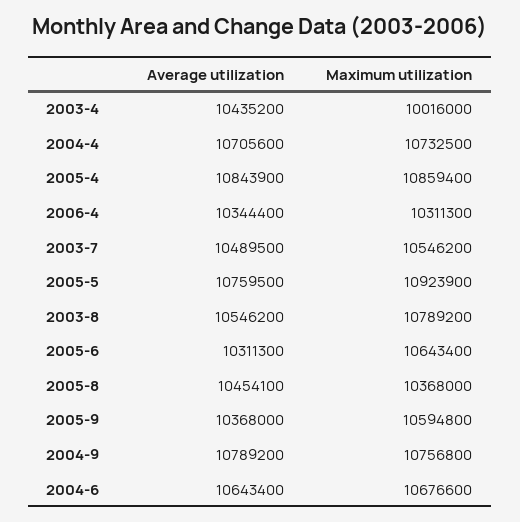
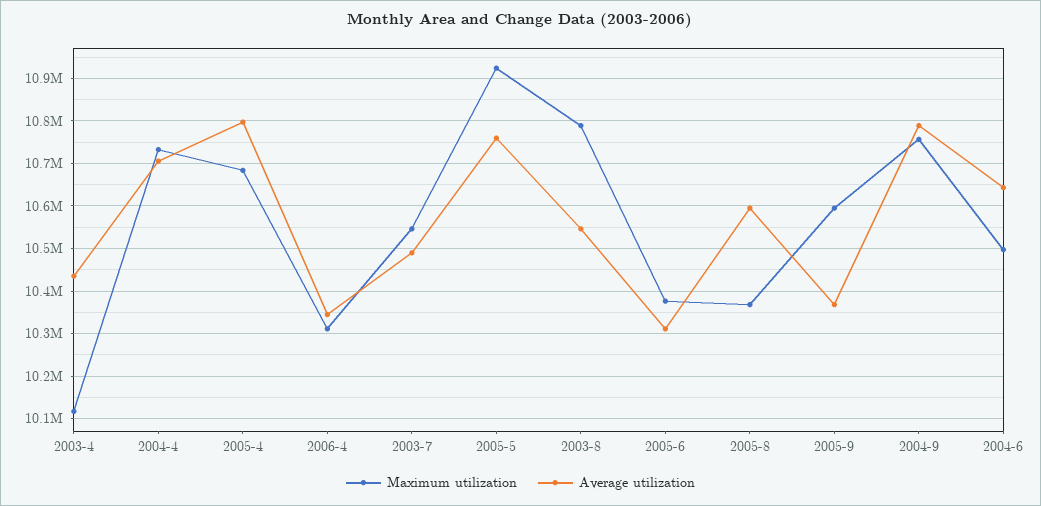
Maximum utilization, 2003-4: 10016000 -> 10120000
Average utilization, 2005-4: 10843900 -> 10800000
Maximum utilization, 2005-4: 10859400 -> 10680000
Maximum utilization, 2005-6: 10643400 -> 10380000
Average utilization, 2005-8: 10454100 -> 10600000
Maximum utilization, 2004-6: 10676600 -> 10500000

